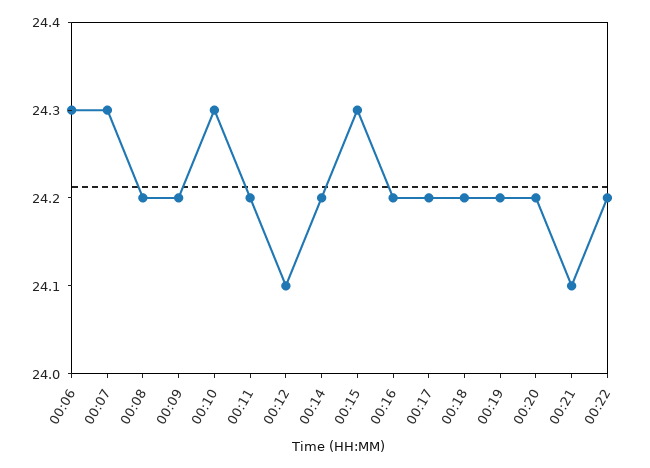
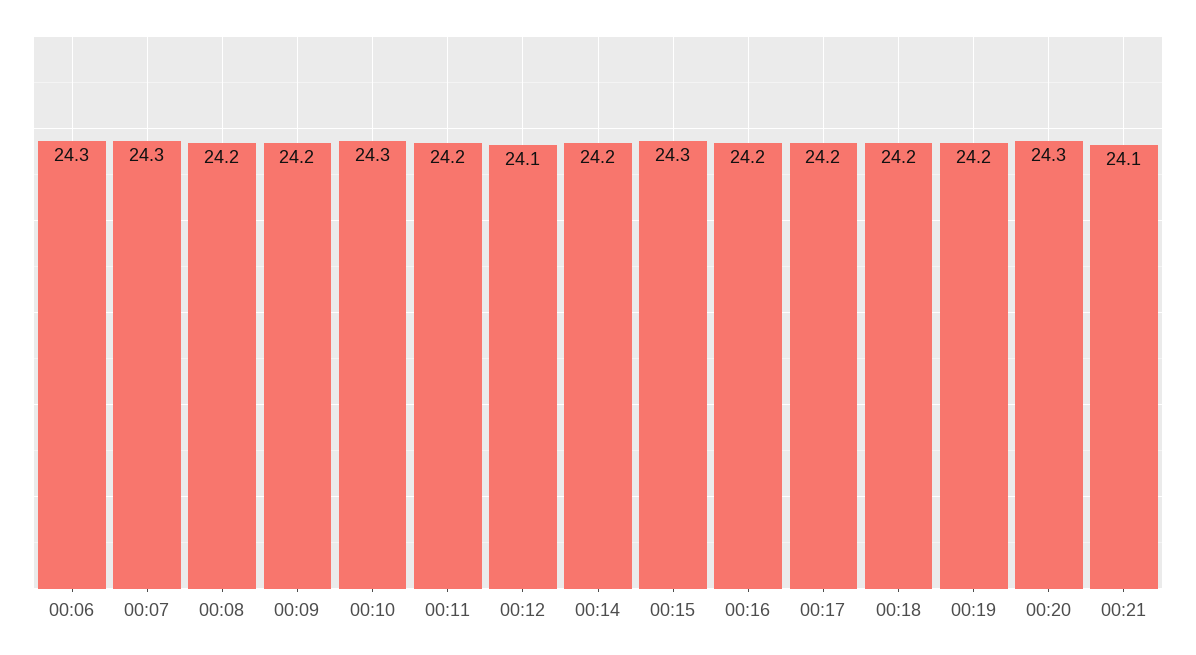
00:20: 24.2 -> 24.3
00:22: 24.2 -> none

